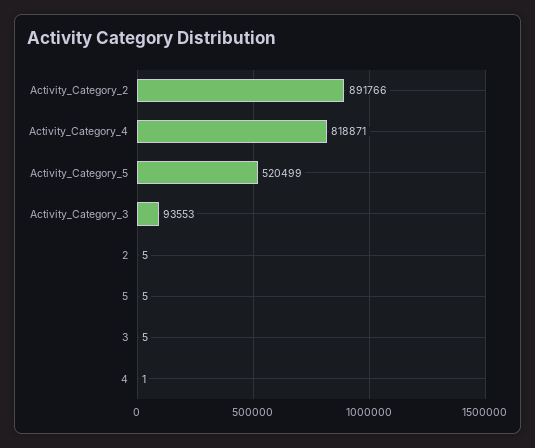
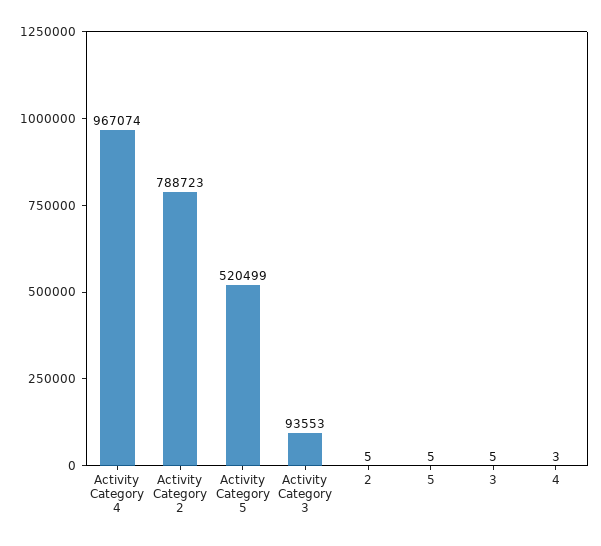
Activity_Category_2: 891766 -> 788723
Activity_Category_4: 818871 -> 967074
4: 1 -> 3

